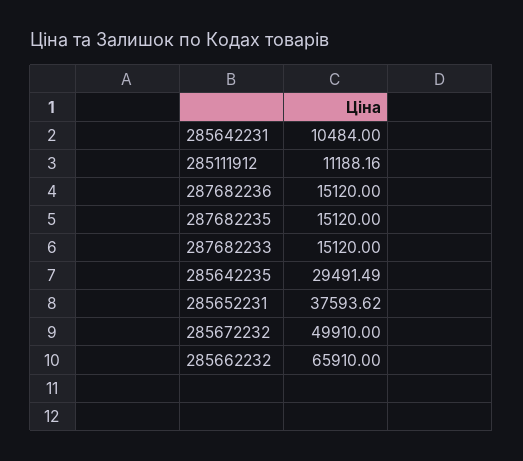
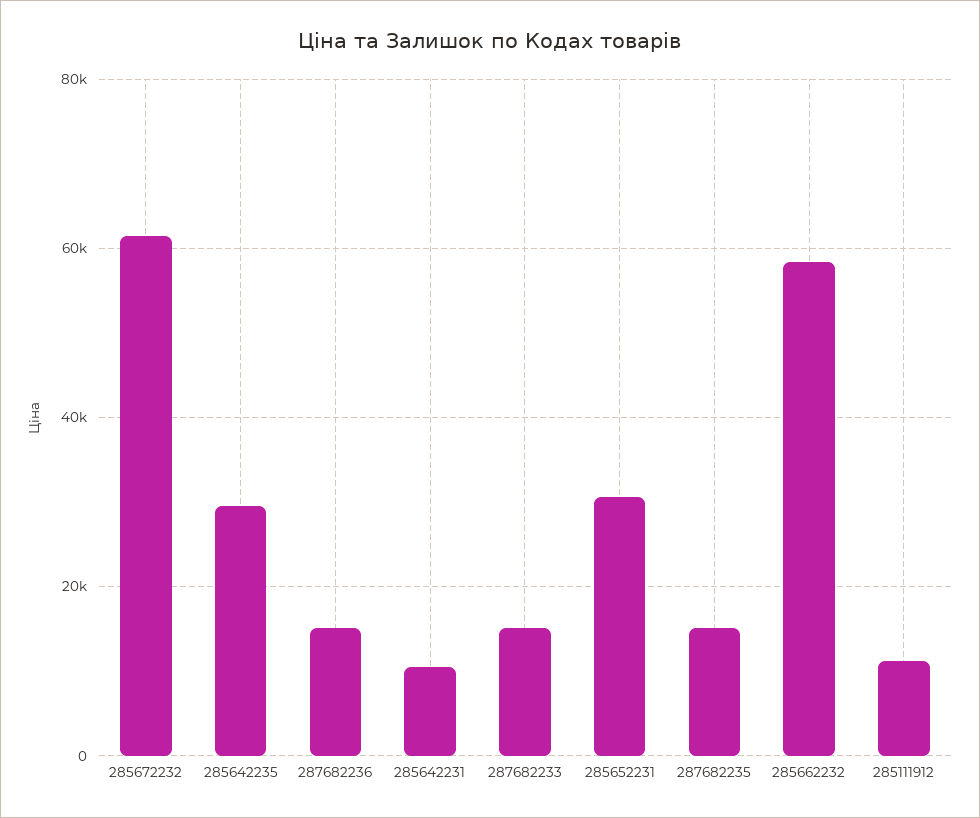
285652231: 37593.62 -> 30000
285672232: 49910 -> 62000
285662232: 65910 -> 58000

